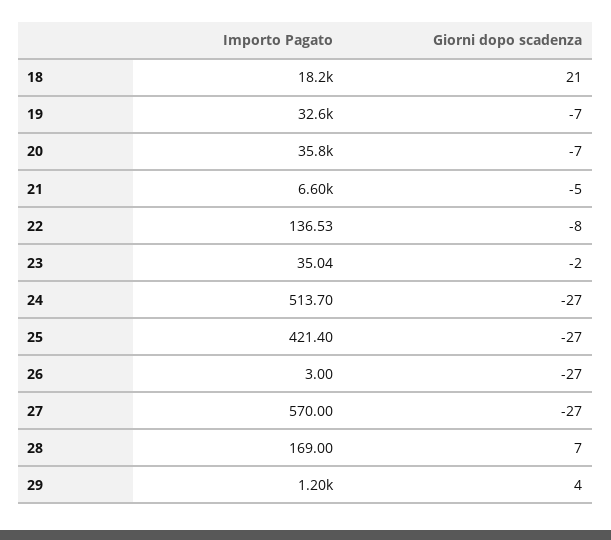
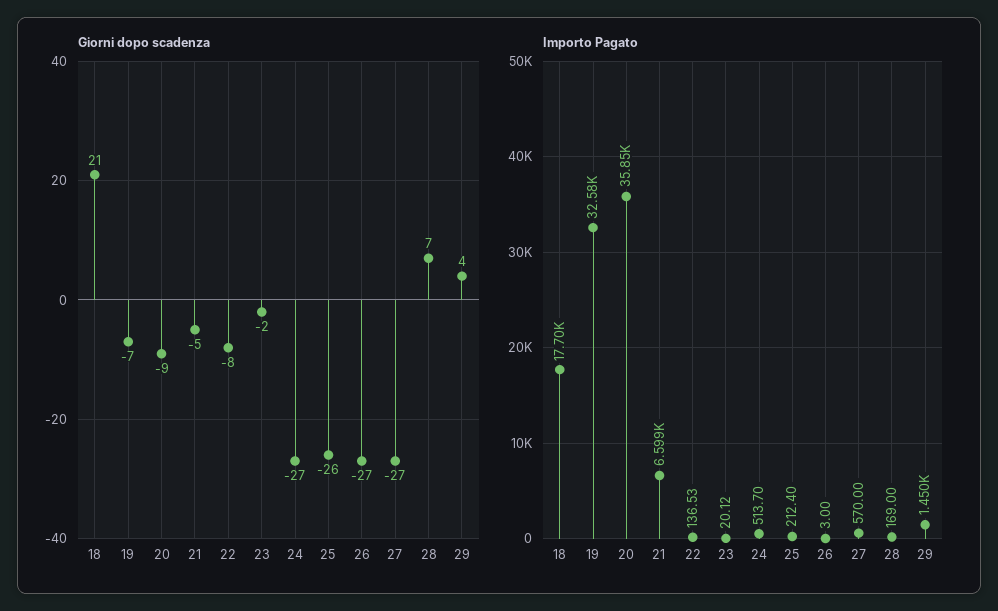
Importo Pagato, 18: 18200 -> 17700
Giorni dopo scadenza, 20: -7 -> -9
Importo Pagato, 23: 35.04 -> 20.12
Importo Pagato, 25: 421.4 -> 212.4
Giorni dopo scadenza, 25: -27 -> -26
Importo Pagato, 29: 1200 -> 1450

